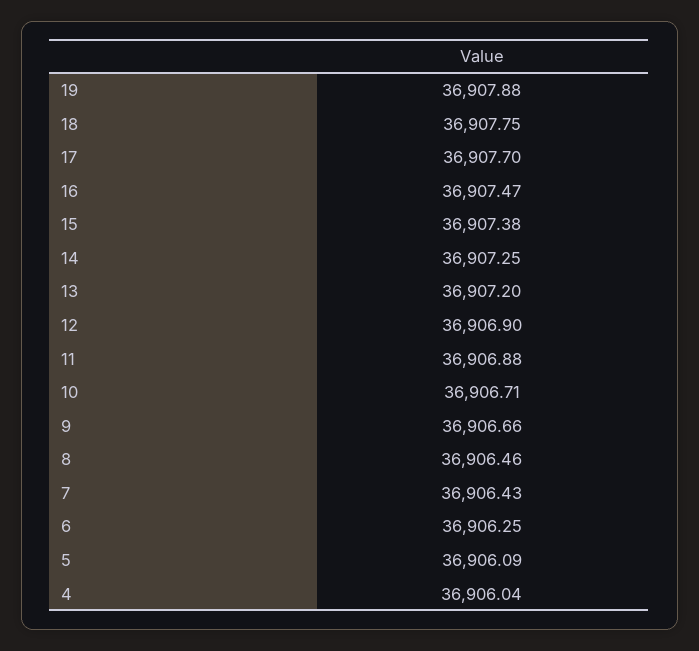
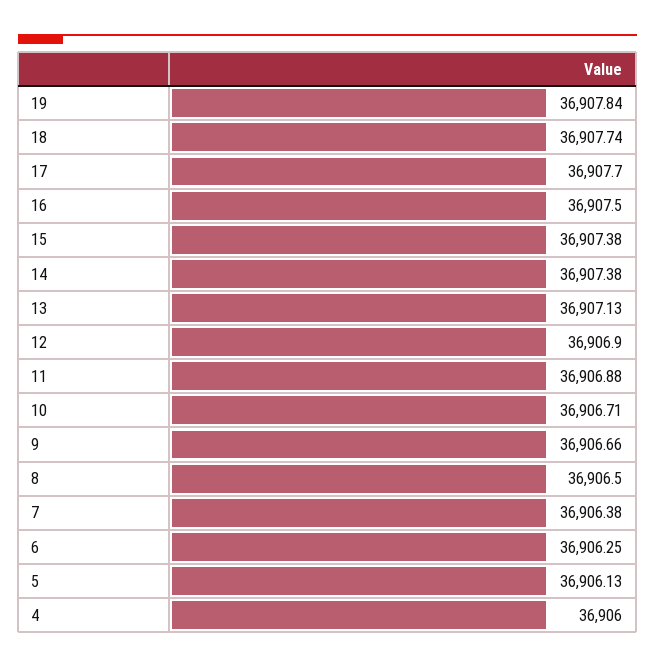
19: 36907.88 -> 36907.84
18: 36907.75 -> 36907.74
16: 36907.47 -> 36907.5
14: 36907.25 -> 36907.38
13: 36907.2 -> 36907.13
8: 36906.46 -> 36906.5
7: 36906.43 -> 36906.38
5: 36906.09 -> 36906.13
4: 36906.04 -> 36906

